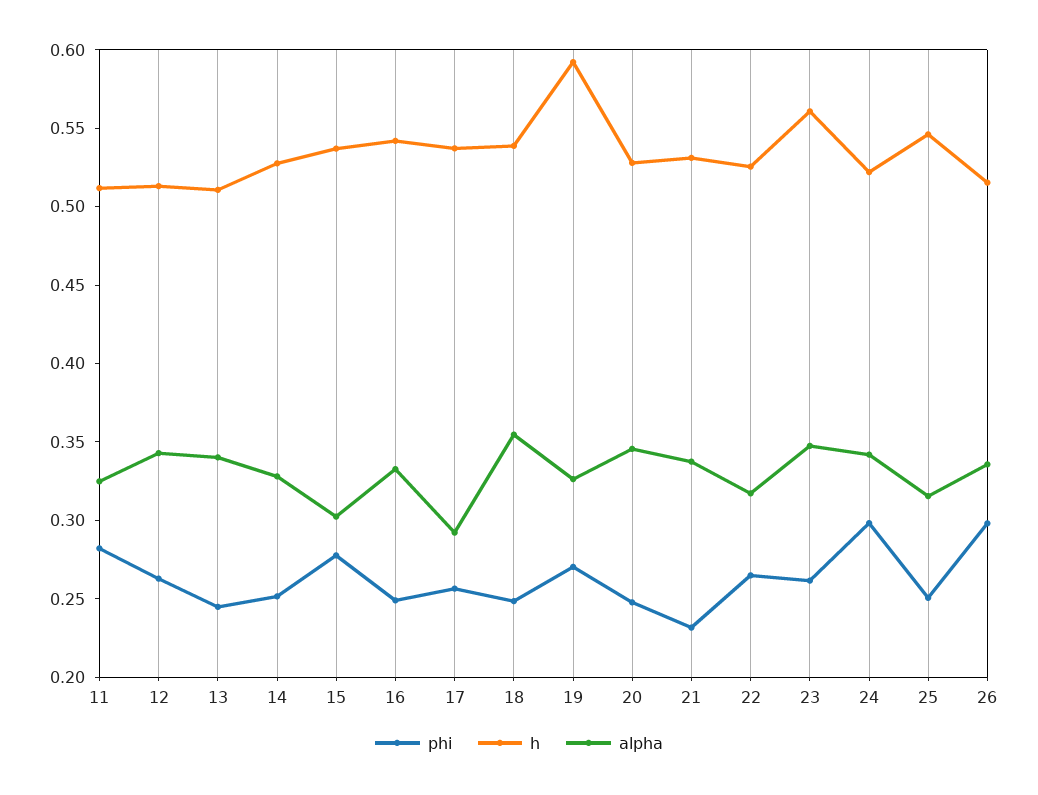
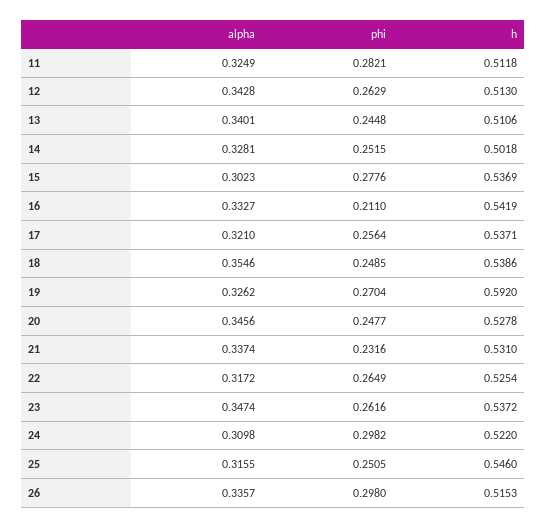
h, 14: 0.53 -> 0.5018
phi, 16: 0.25 -> 0.211
alpha, 17: 0.29 -> 0.321
h, 23: 0.56 -> 0.5372
alpha, 24: 0.34 -> 0.3098

